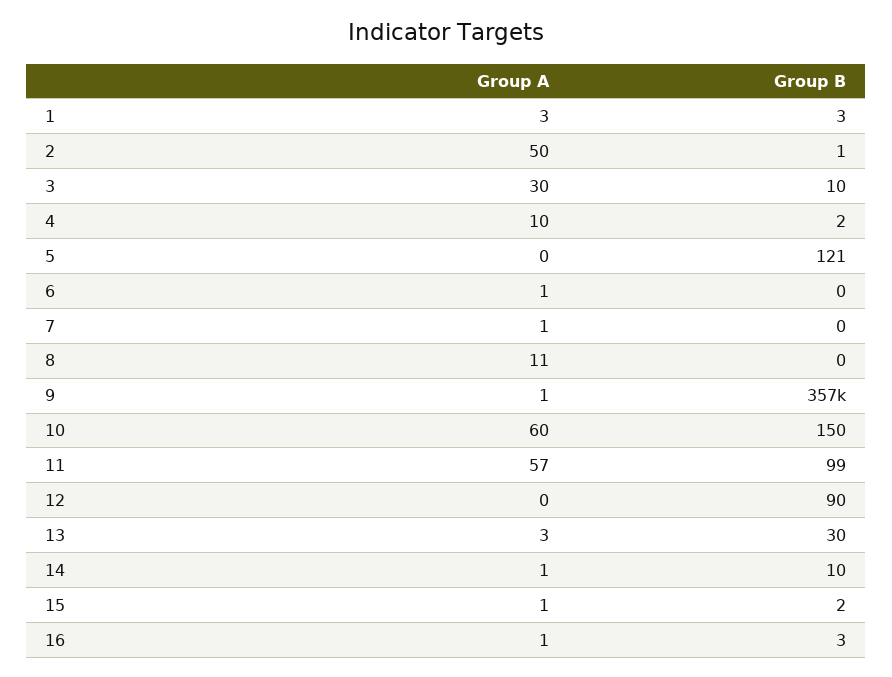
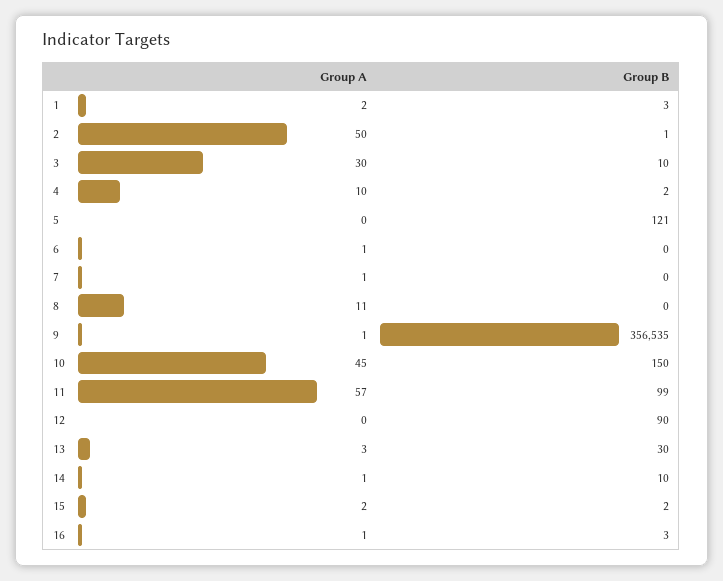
Group A, 1: 3 -> 2
Group A, 10: 60 -> 45
Group A, 15: 1 -> 2

